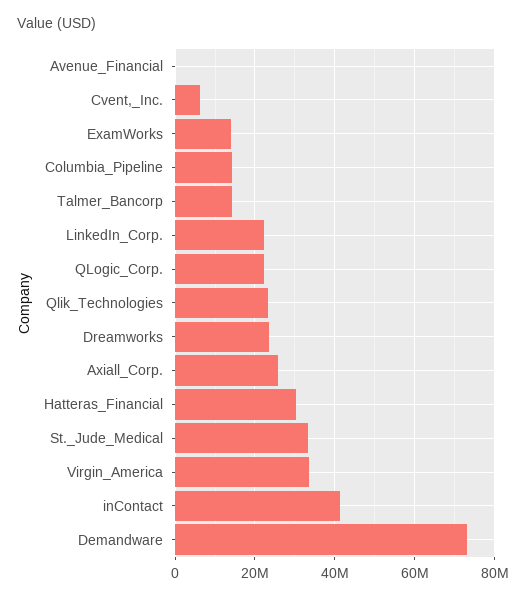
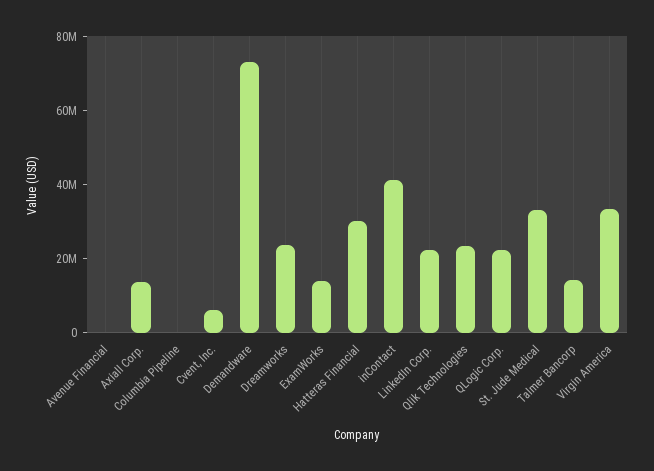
Columbia_Pipeline: 14000000 -> 0
Axiall_Corp.: 26000000 -> 15000000

